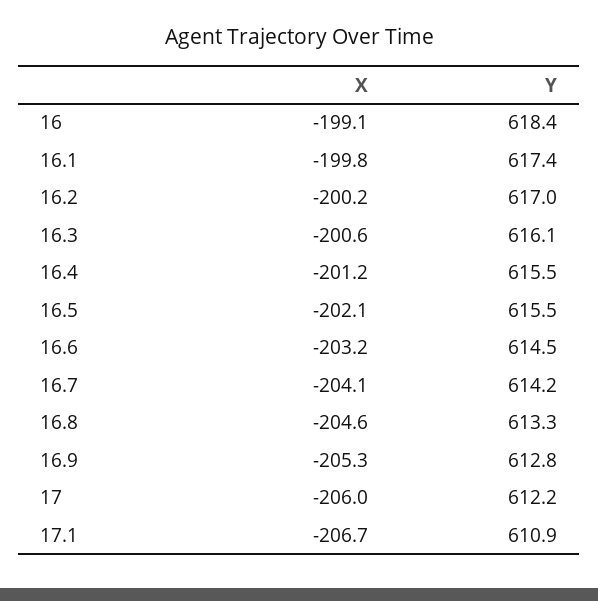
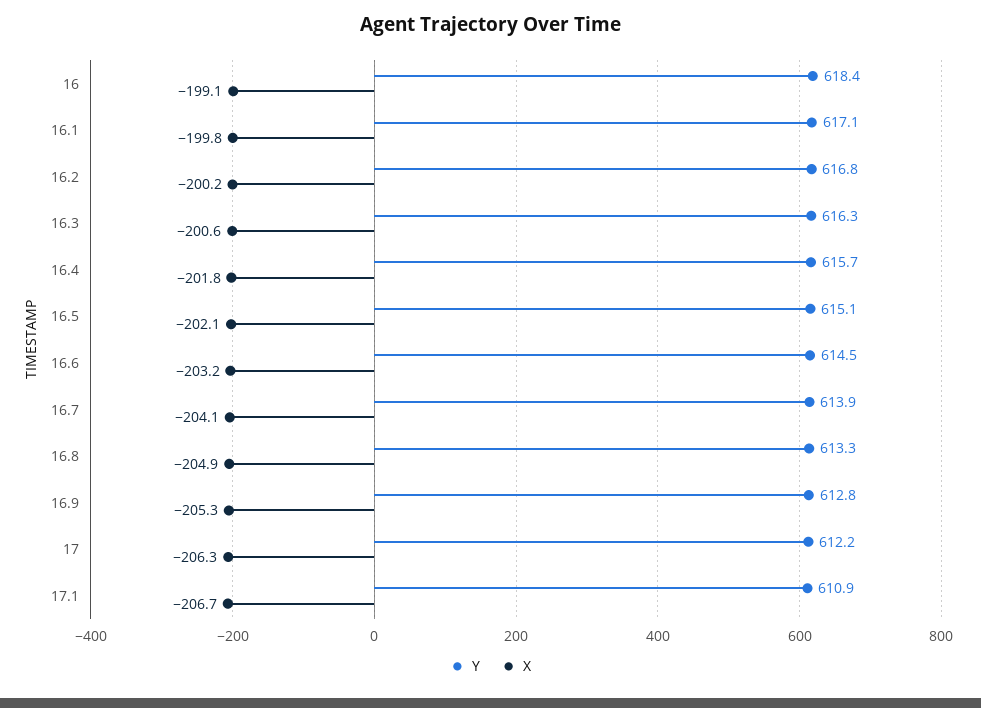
Y, 16.1: 617.4 -> 617.1
Y, 16.2: 617 -> 616.8
Y, 16.3: 616.1 -> 616.3
X, 16.4: -201.2 -> -201.8
Y, 16.4: 615.5 -> 615.7
Y, 16.5: 615.5 -> 615.1
Y, 16.7: 614.2 -> 613.9
X, 16.8: -204.6 -> -204.9
X, 17: -206 -> -206.3

